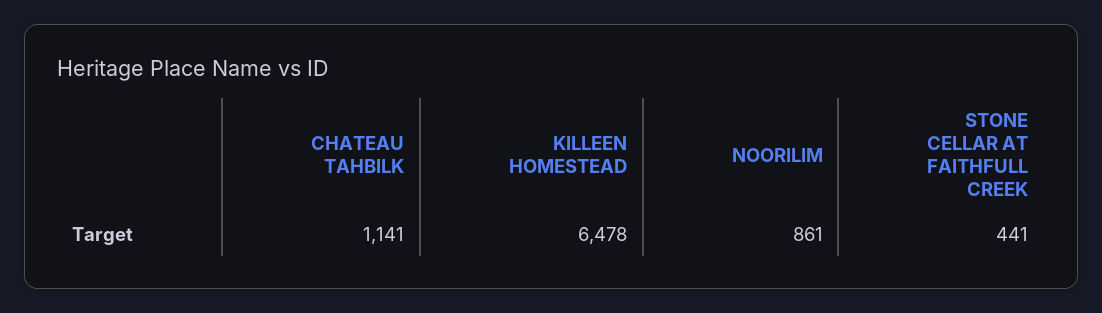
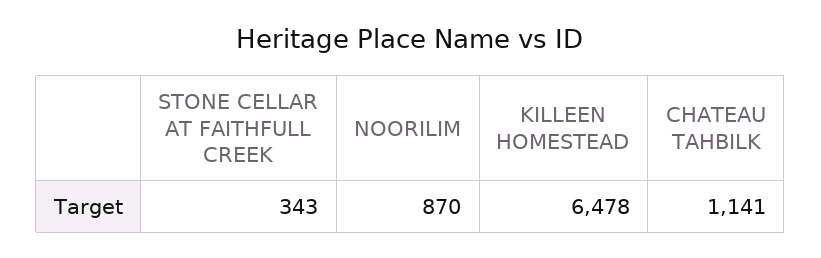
NOORILIM: 861 -> 870
STONE CELLAR AT FAITHFULL CREEK: 441 -> 343

